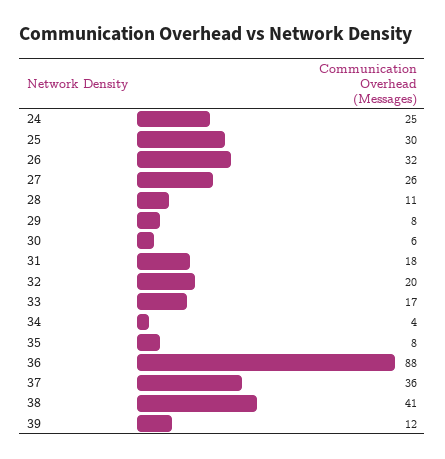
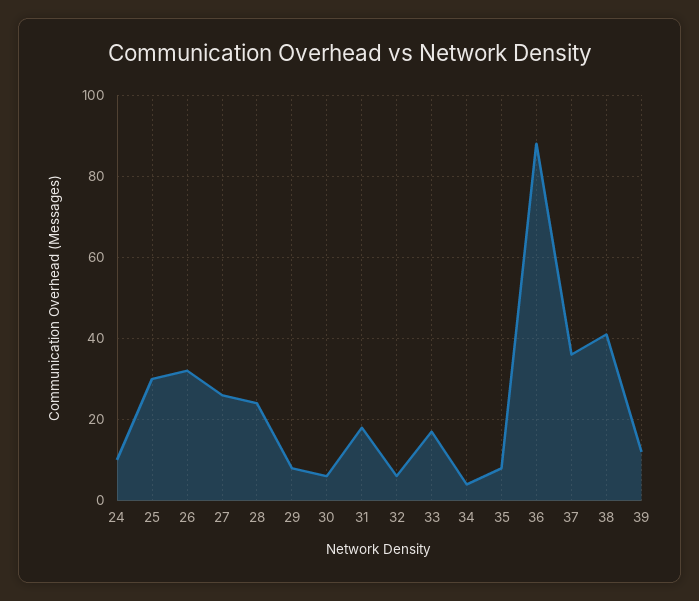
24: 25 -> 10
28: 11 -> 25
32: 20 -> 5

